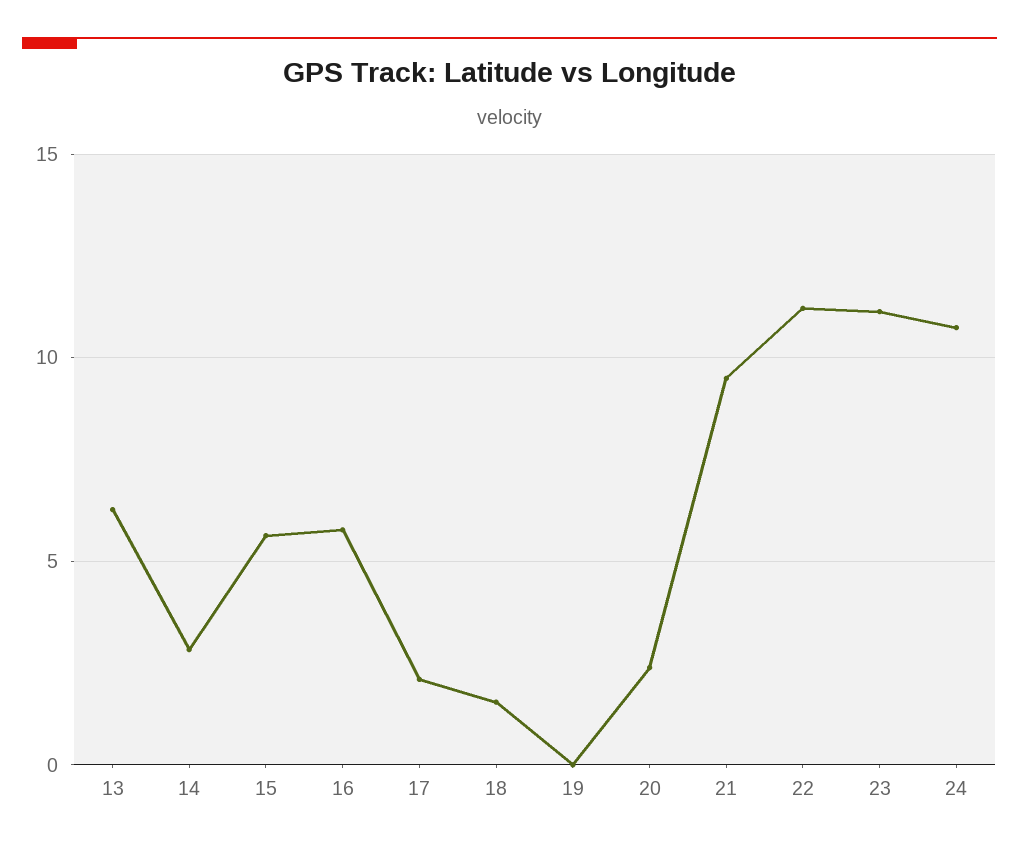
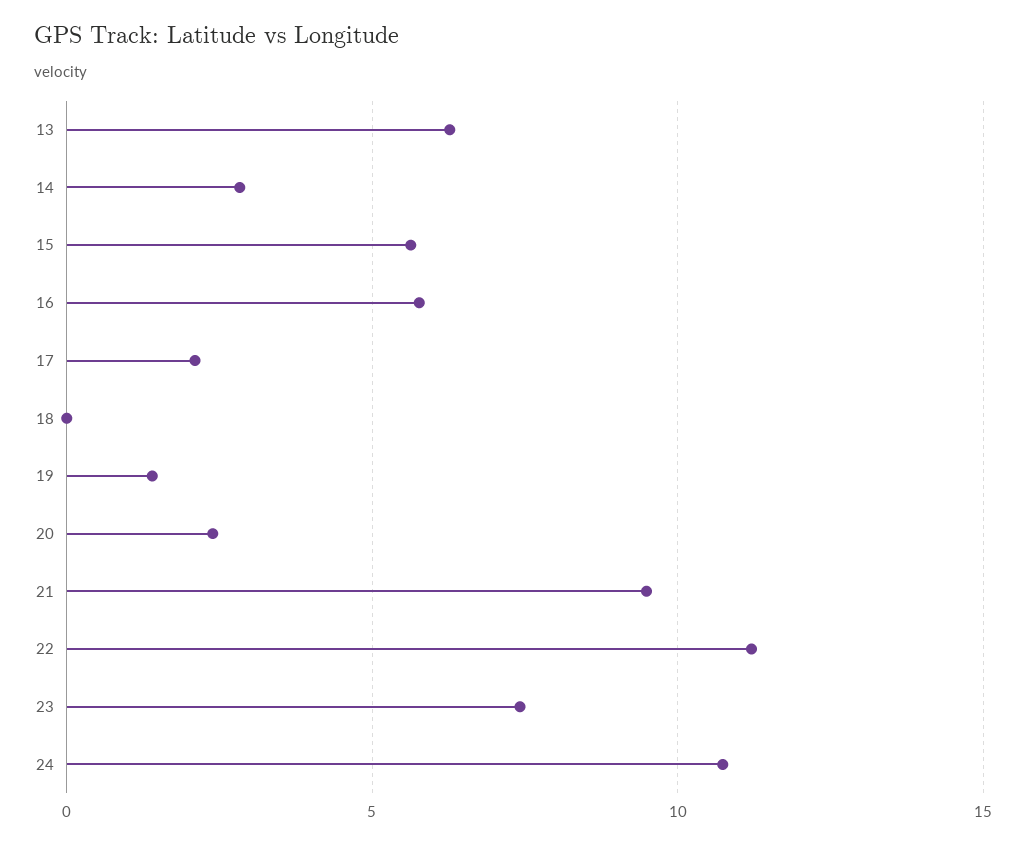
18: 1.5 -> 0
19: 0 -> 1.5
23: 11 -> 7.5

